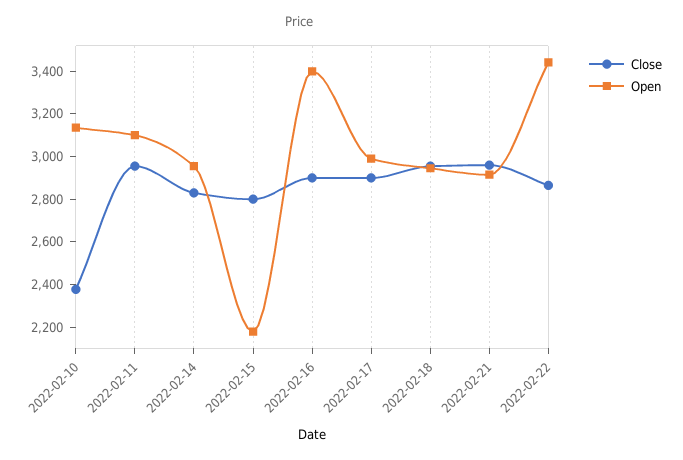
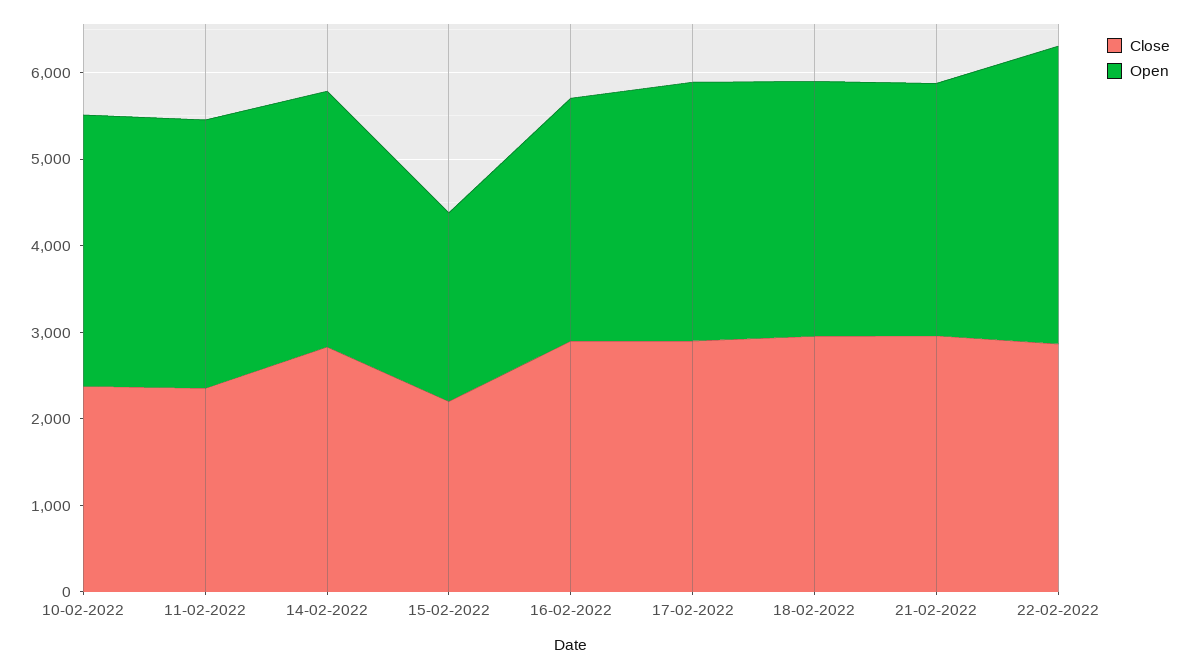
Close, 2022-02-11: 2950 -> 2400
Close, 2022-02-15: 2800 -> 2200
Open, 2022-02-16: 3400 -> 2800

